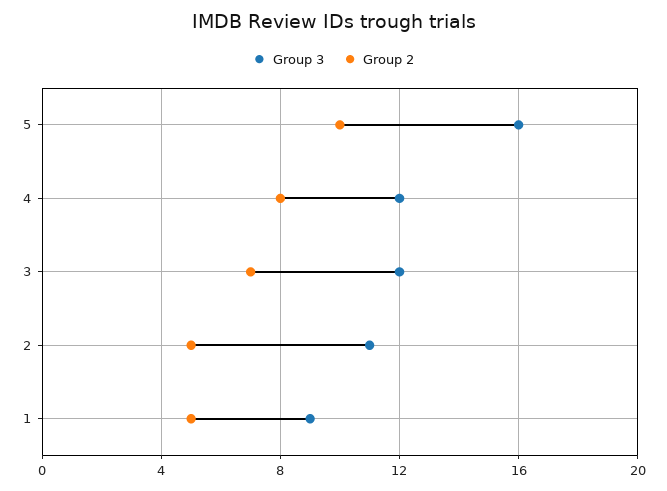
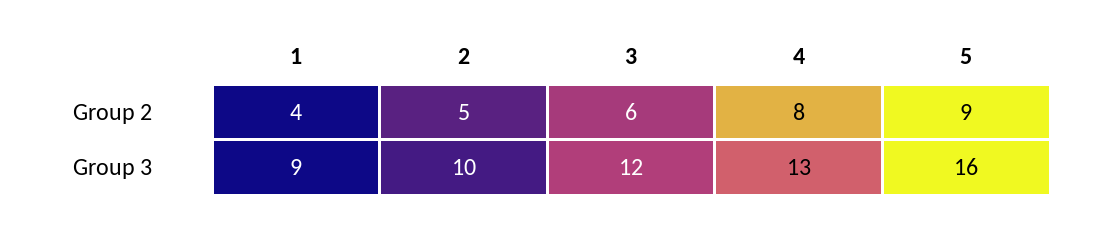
Group 2, 5: 10 -> 9
Group 3, 4: 12 -> 13
Group 2, 3: 7 -> 6
Group 3, 2: 11 -> 10
Group 2, 1: 5 -> 4

